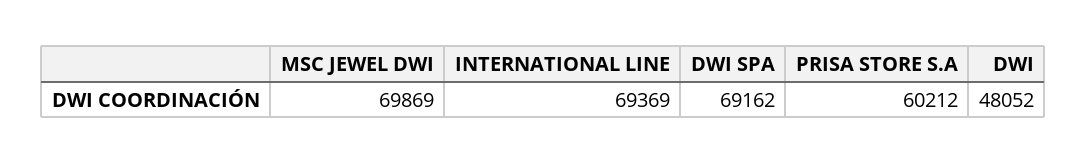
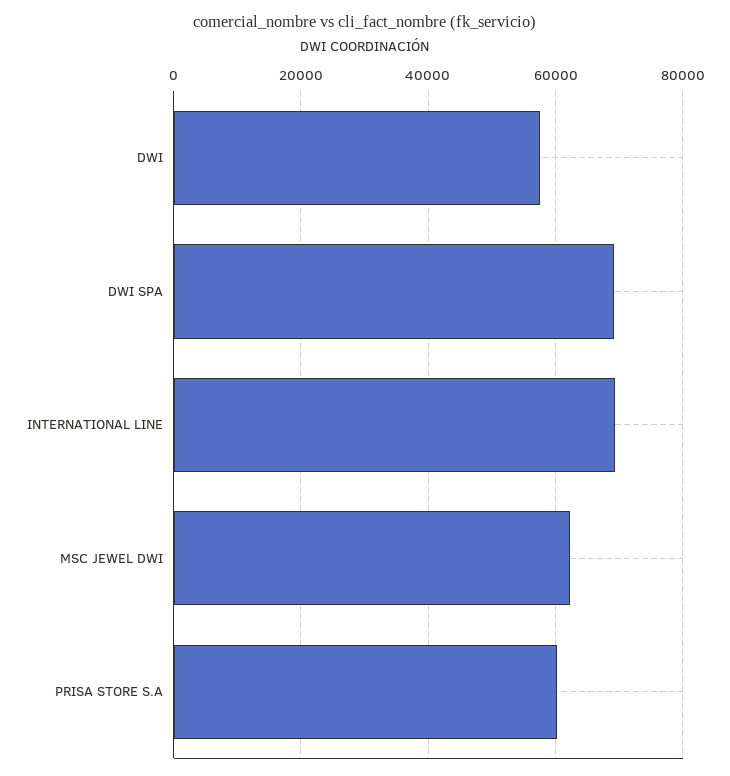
MSC JEWEL DWI: 69869 -> 62000
DWI: 48052 -> 58000

